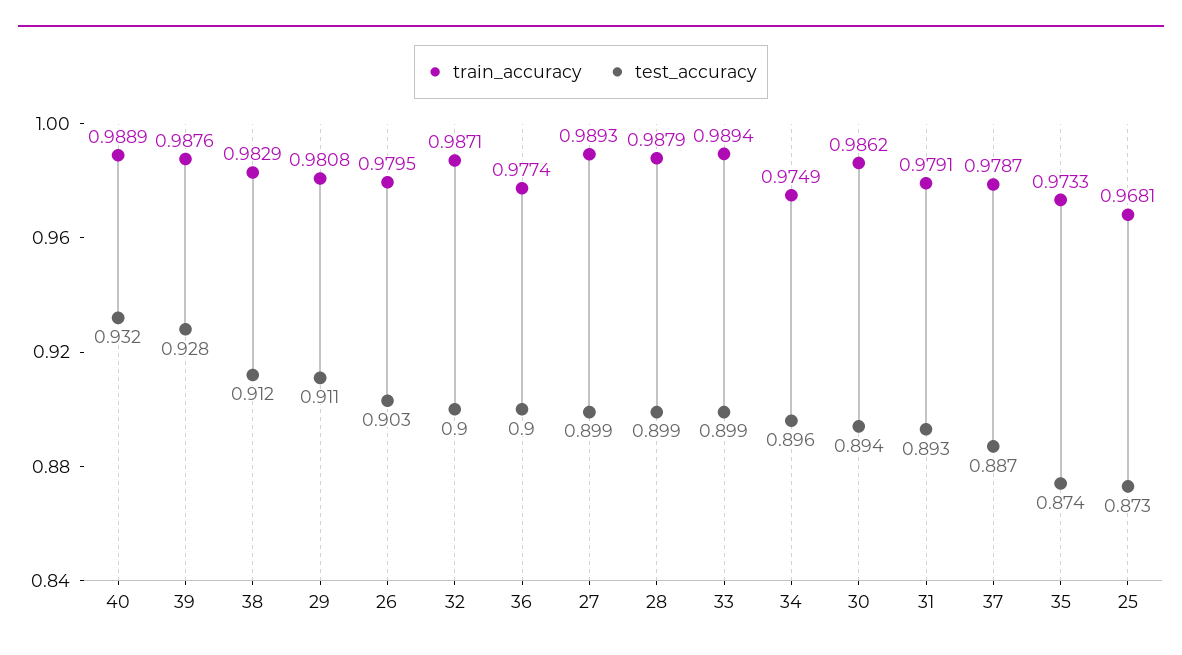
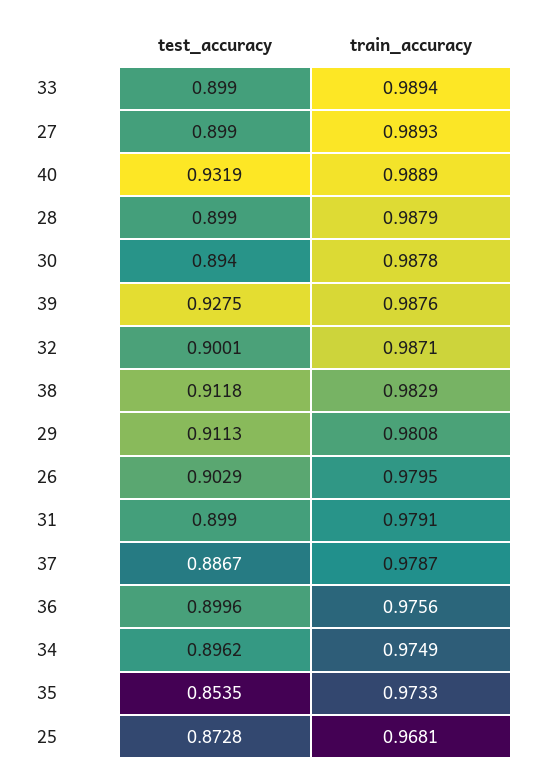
train_accuracy, 36: 0.9774 -> 0.9756
train_accuracy, 30: 0.9862 -> 0.9878
test_accuracy, 31: 0.893 -> 0.899
test_accuracy, 35: 0.874 -> 0.8535

